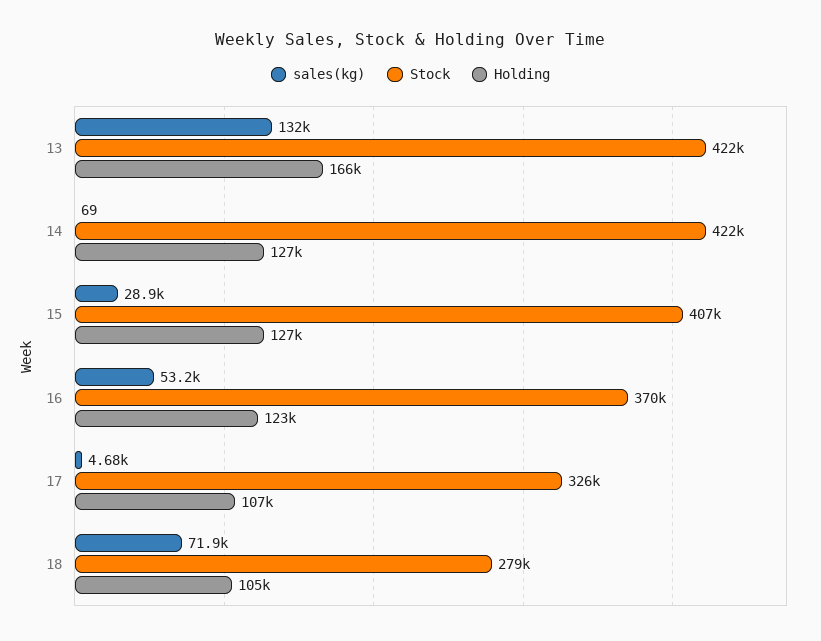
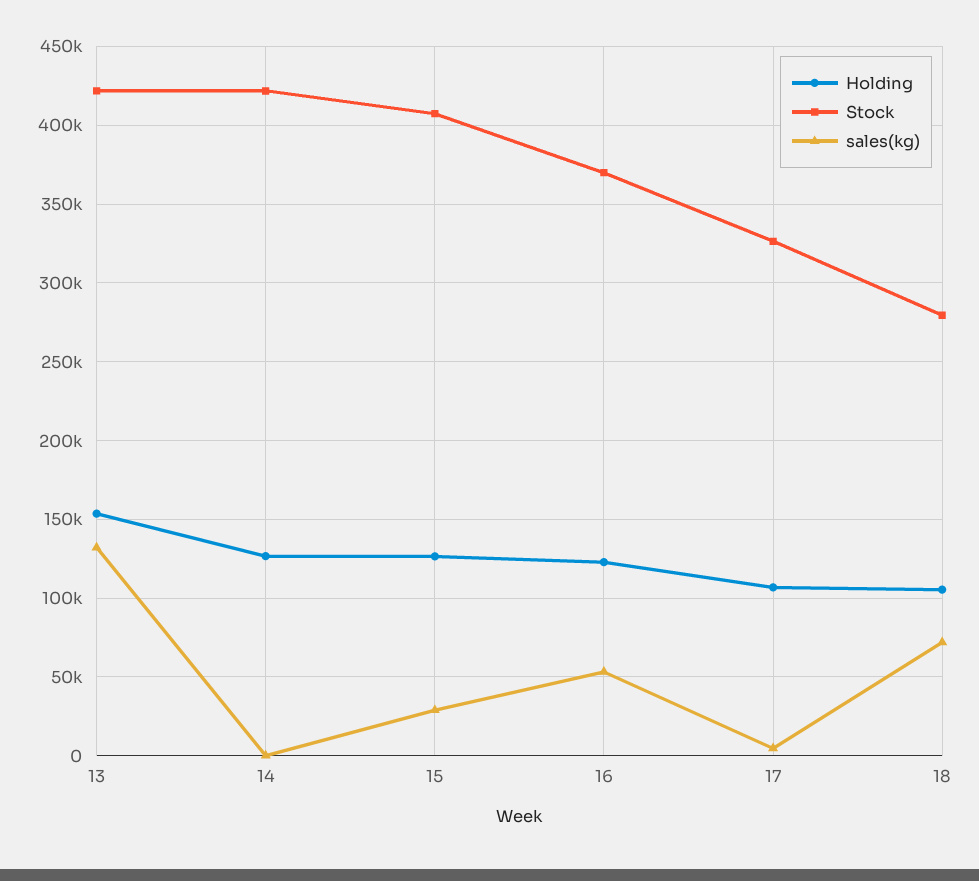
Holding, 13: 166000 -> 155000

